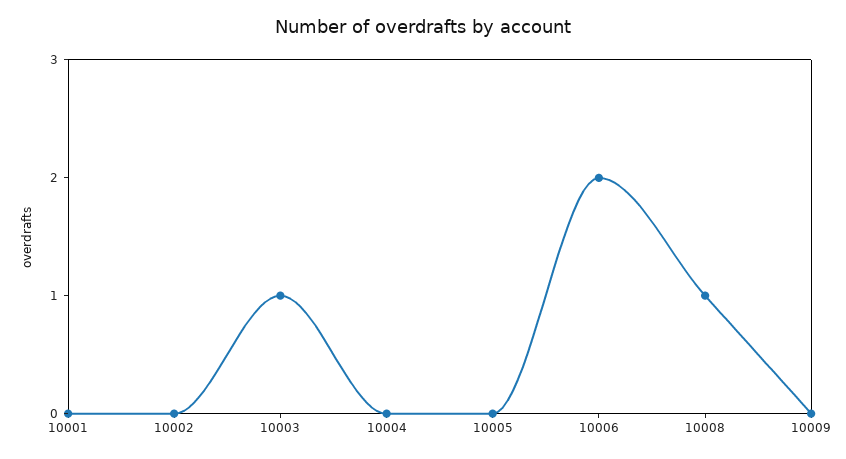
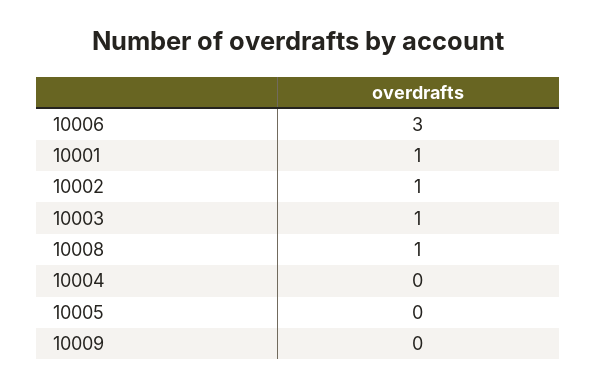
10001: 0 -> 1
10002: 0 -> 1
10006: 2 -> 3

